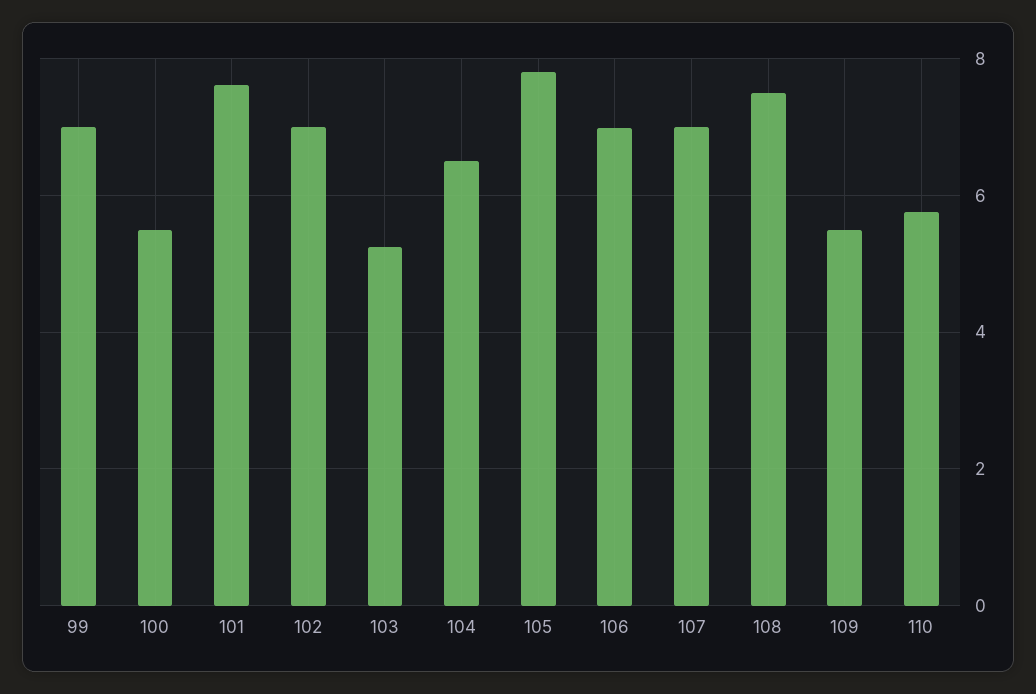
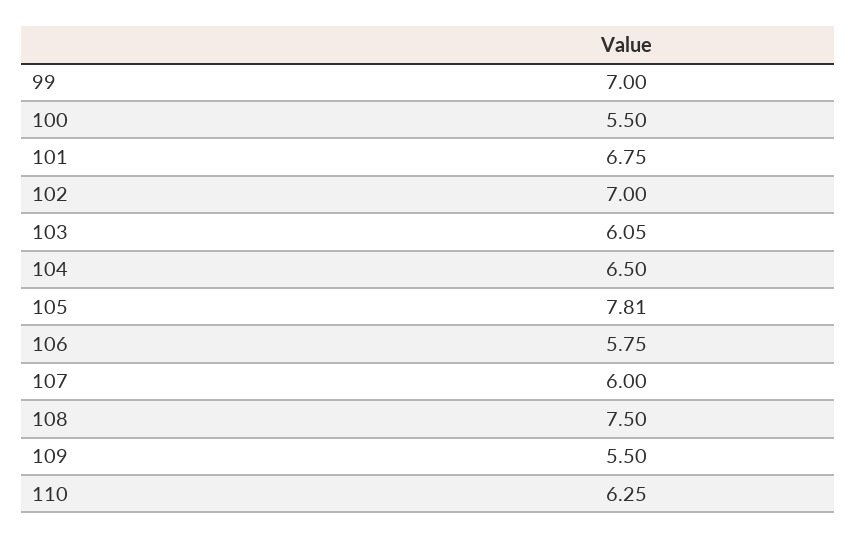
101: 7.6 -> 6.75
103: 5.2 -> 6.05
106: 7 -> 5.75
107: 7 -> 6
110: 5.8 -> 6.25

